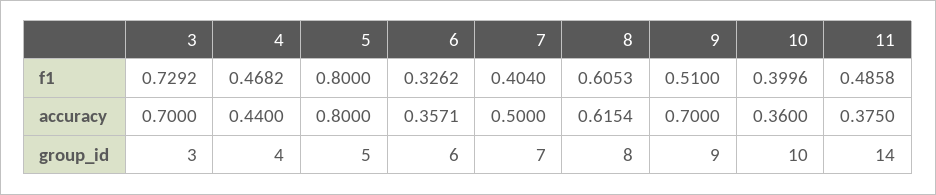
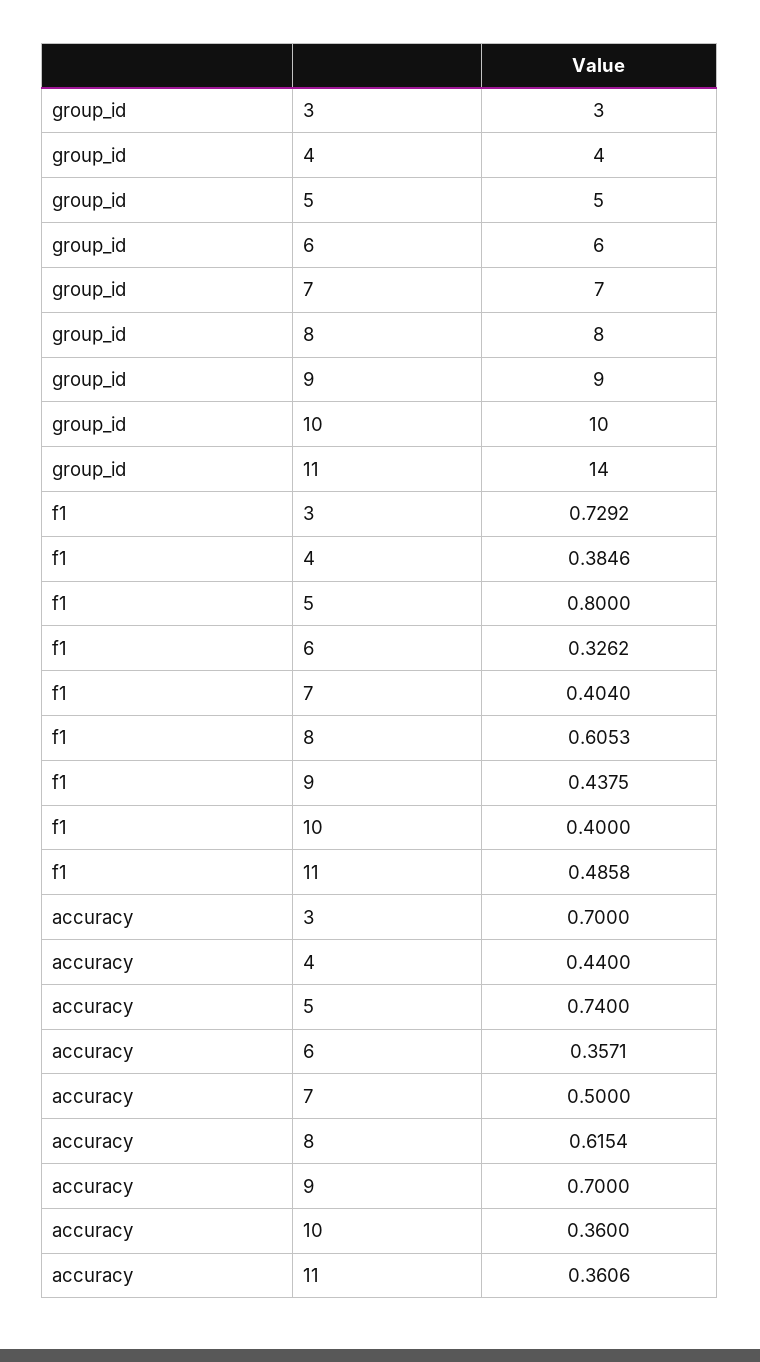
4, f1: 0.4682 -> 0.3846
9, f1: 0.51 -> 0.4375
10, f1: 0.3996 -> 0.4
5, accuracy: 0.8 -> 0.74
11, accuracy: 0.375 -> 0.3606

